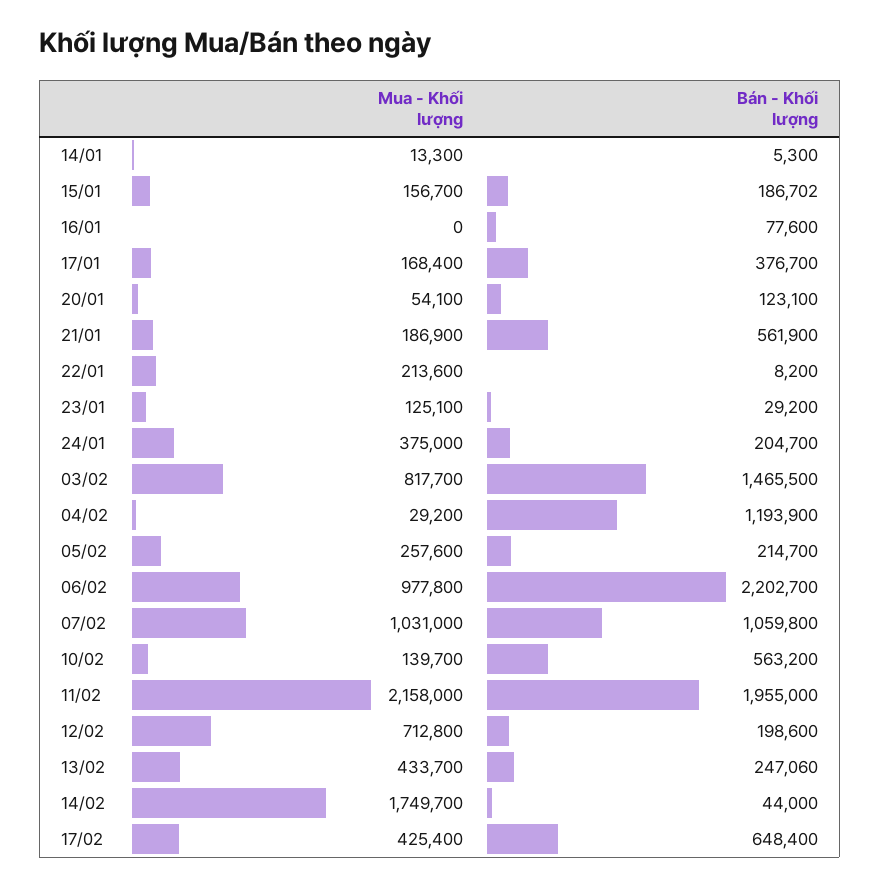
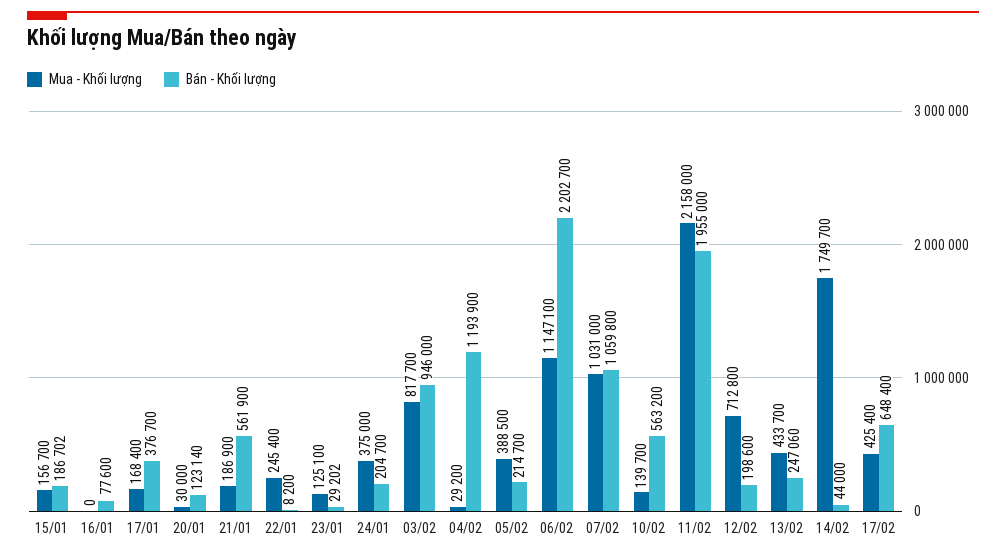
Mua - Khối lượng, 14/01: 13300 -> none
Bán - Khối lượng, 14/01: 5300 -> none
Mua - Khối lượng, 20/01: 54100 -> 30000
Bán - Khối lượng, 20/01: 123100 -> 123140
Mua - Khối lượng, 22/01: 213600 -> 245400
Bán - Khối lượng, 23/01: 29200 -> 29202
Bán - Khối lượng, 03/02: 1465500 -> 946000
Mua - Khối lượng, 05/02: 257600 -> 388500
Mua - Khối lượng, 06/02: 977800 -> 1147100

